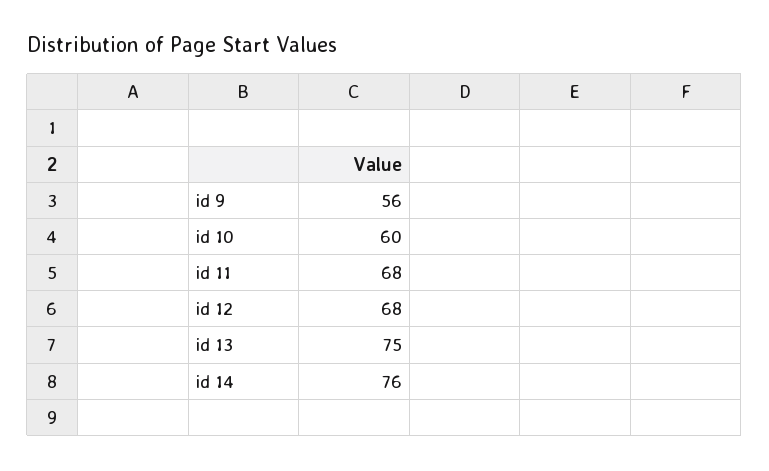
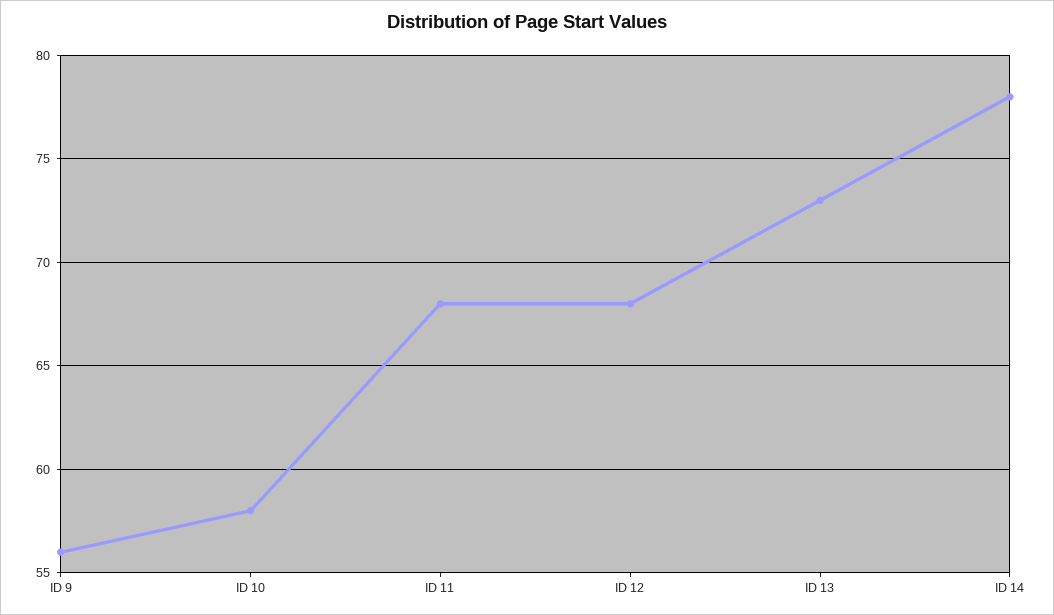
id 10: 60 -> 58
id 13: 75 -> 73
id 14: 76 -> 78

